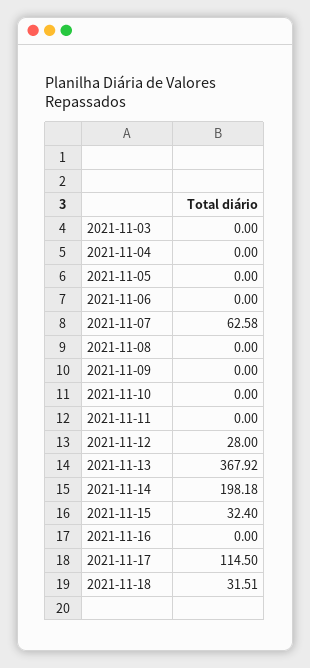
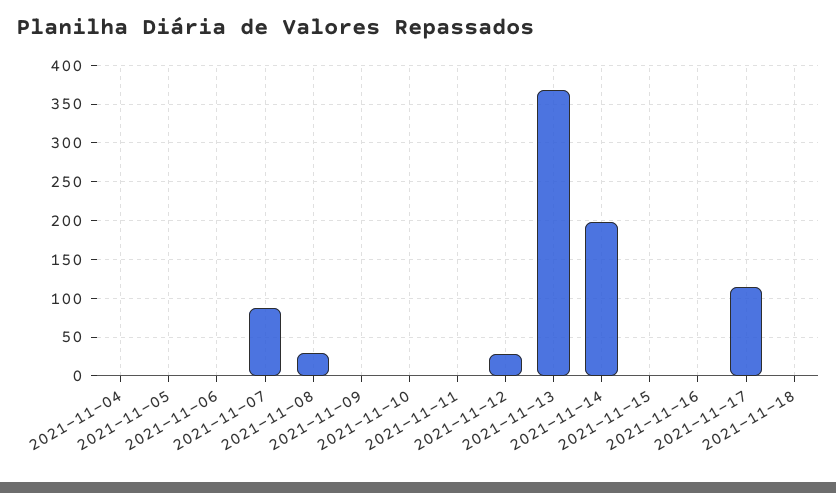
2021-11-03: 0 -> none
2021-11-07: 62.58 -> 90
2021-11-08: 0 -> 30
2021-11-15: 32.4 -> 0
2021-11-18: 31.51 -> 0

